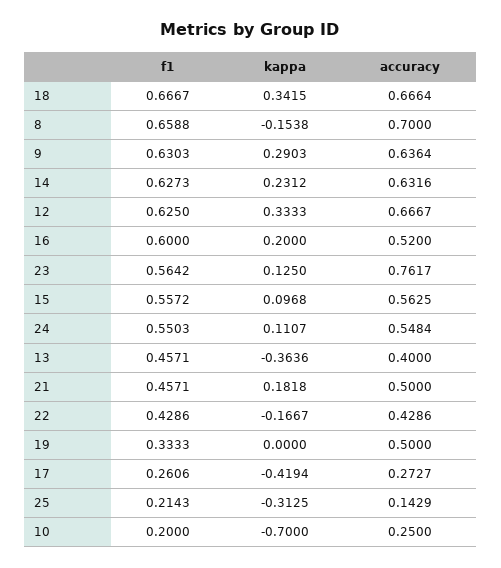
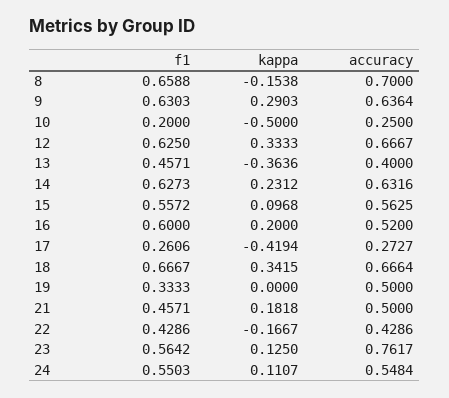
f1, 25: 0.2143 -> none
kappa, 25: -0.3125 -> none
accuracy, 25: 0.1429 -> none
kappa, 10: -0.7 -> -0.5

